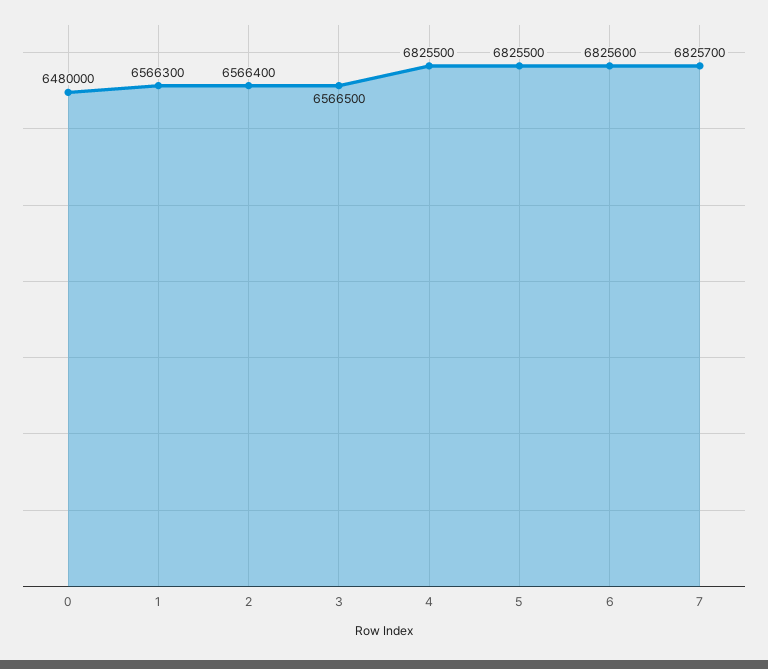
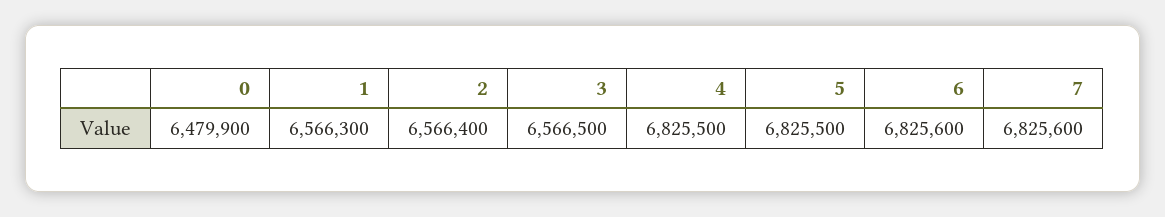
0: 6480000 -> 6479900
7: 6825700 -> 6825600

